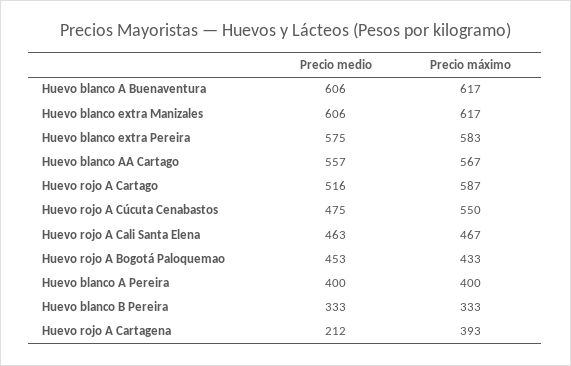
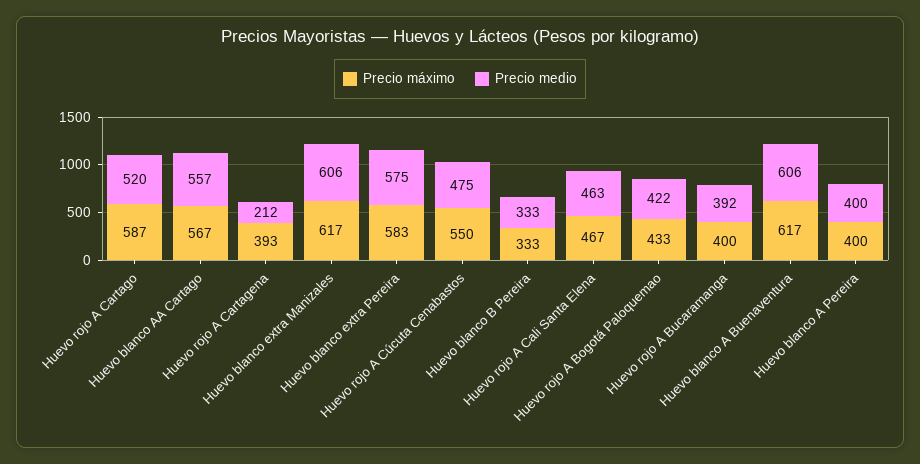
Precio medio, Huevo rojo A Cartago: 516 -> 520
Precio medio, Huevo rojo A Bogotá Paloquemao: 453 -> 422
Precio máximo, Huevo rojo A Bucaramanga: none -> 400
Precio medio, Huevo rojo A Bucaramanga: none -> 392

